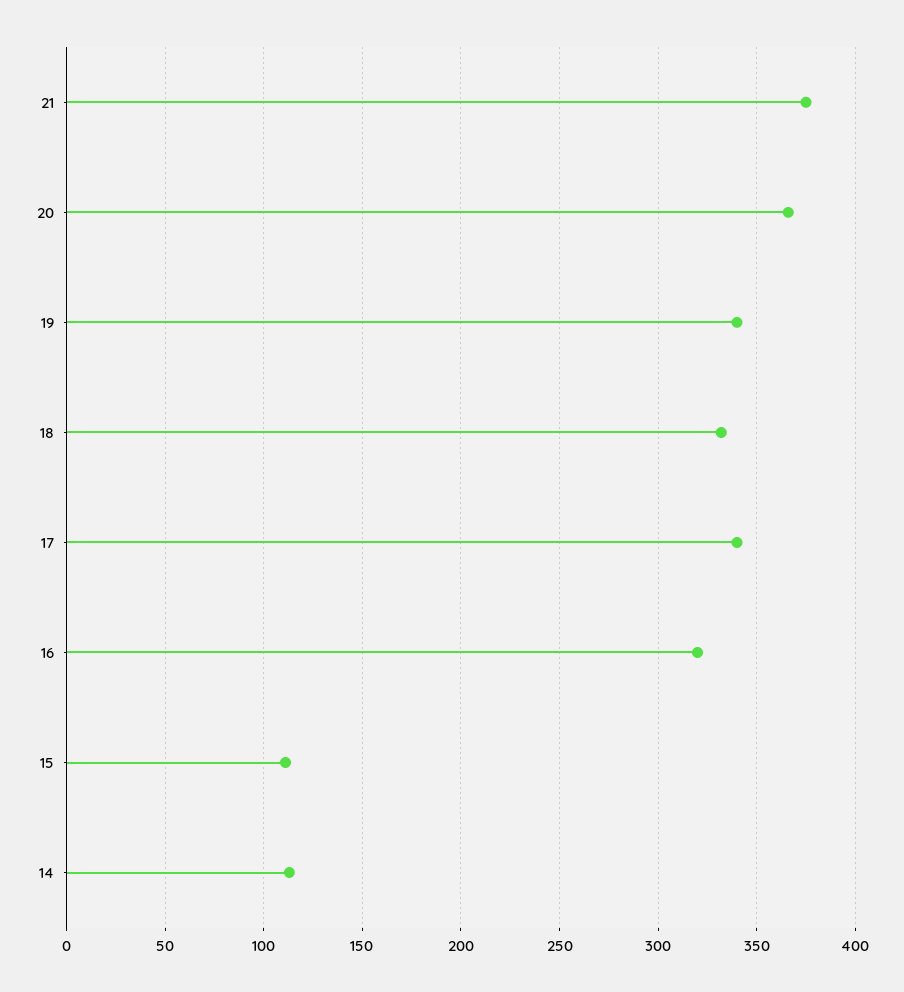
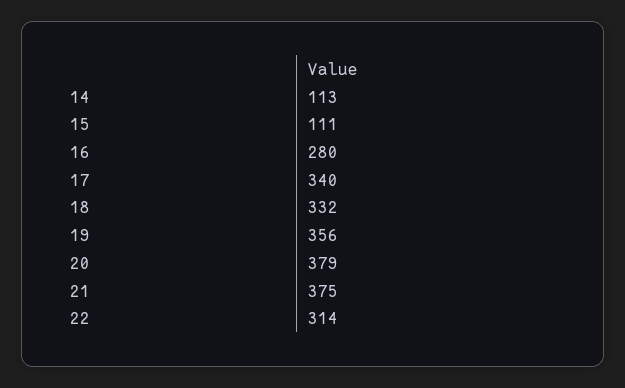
20: 365 -> 379
19: 340 -> 356
16: 320 -> 280
22: none -> 314

